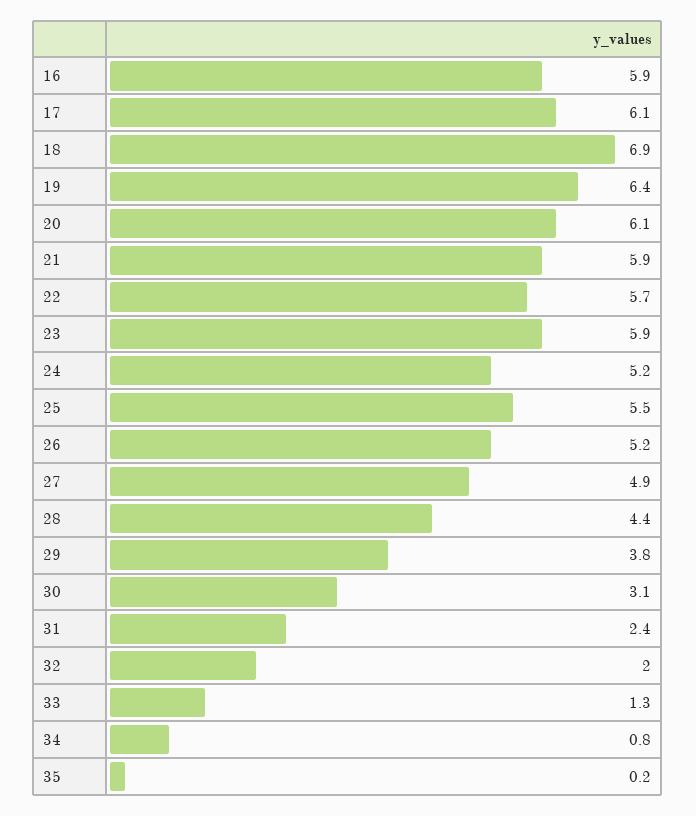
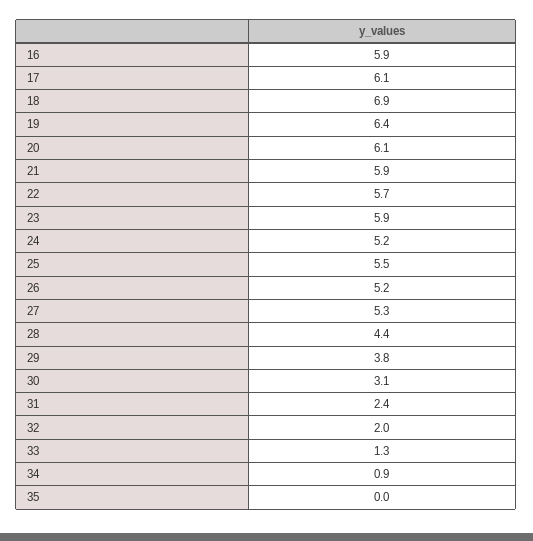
27: 4.9 -> 5.3
34: 0.8 -> 0.9
35: 0.2 -> 0

